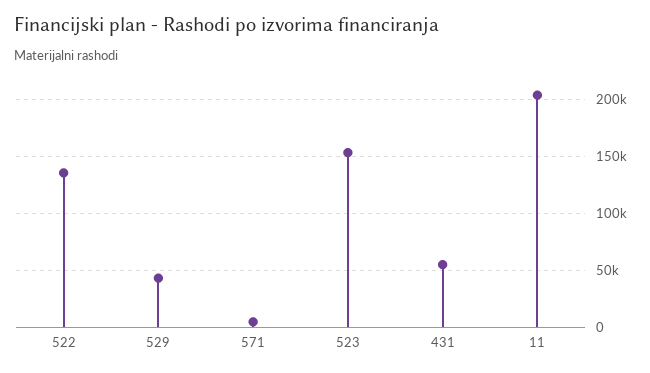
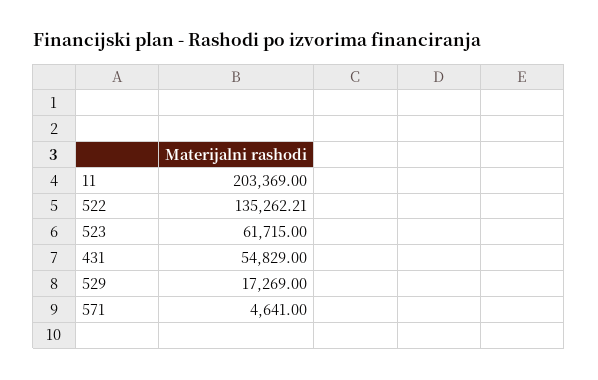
529: 40000 -> 17269
523: 150000 -> 61715

